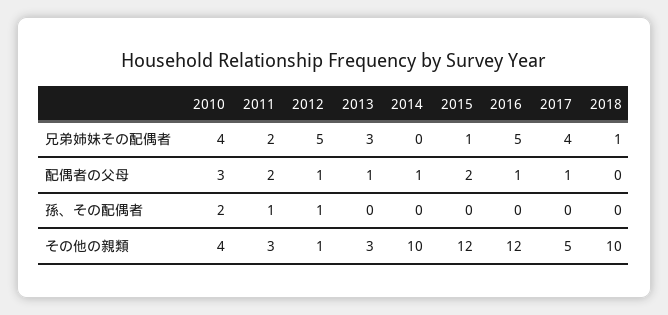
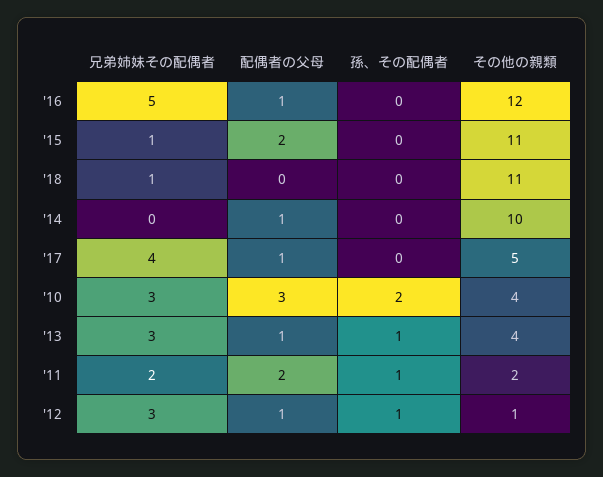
2010, 兄弟姉妹その配偶者: 4 -> 3
2012, 兄弟姉妹その配偶者: 5 -> 3
2013, 孫、その配偶者: 0 -> 1
2011, その他の親類: 3 -> 2
2013, その他の親類: 3 -> 4
2015, その他の親類: 12 -> 11
2018, その他の親類: 10 -> 11

